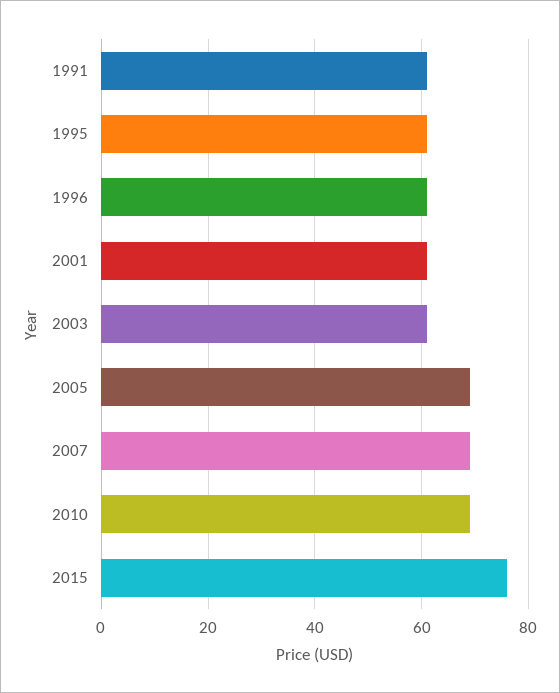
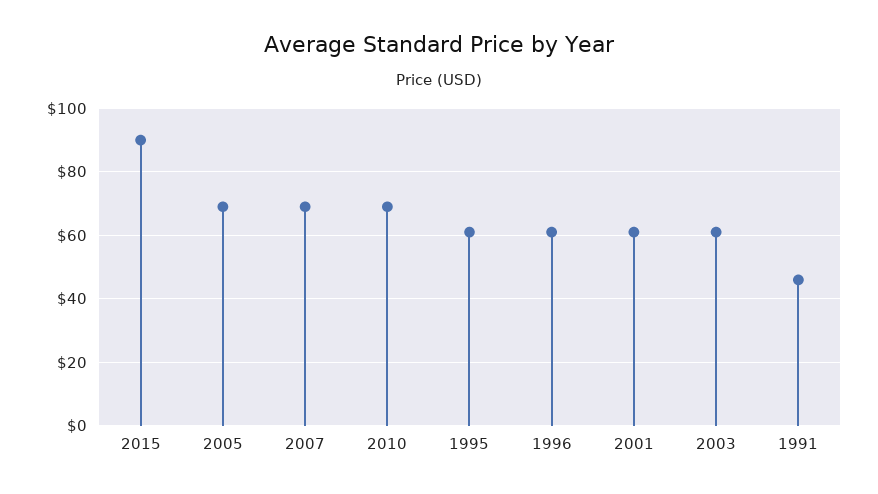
1991: 60 -> 45
2015: 75 -> 90

